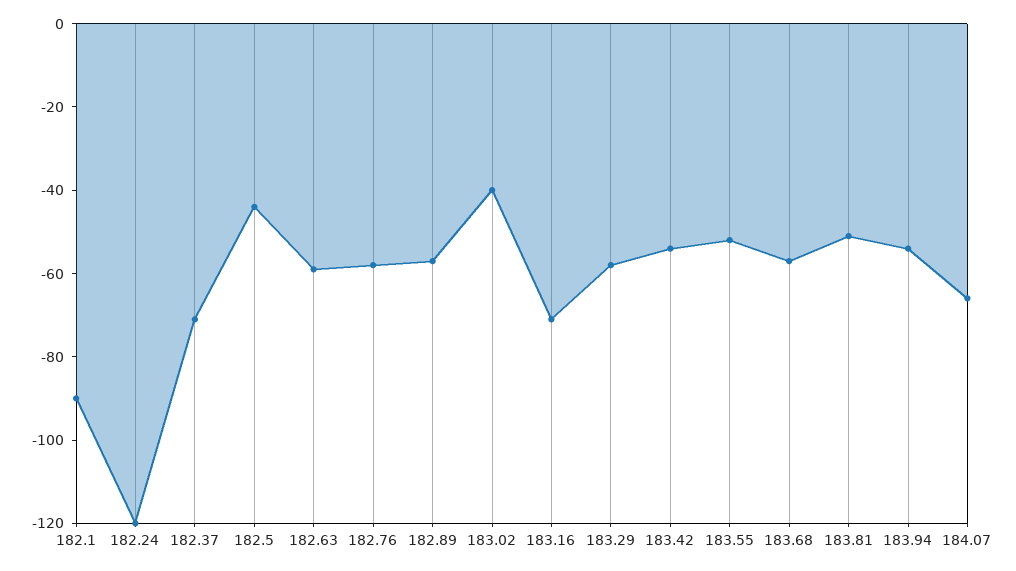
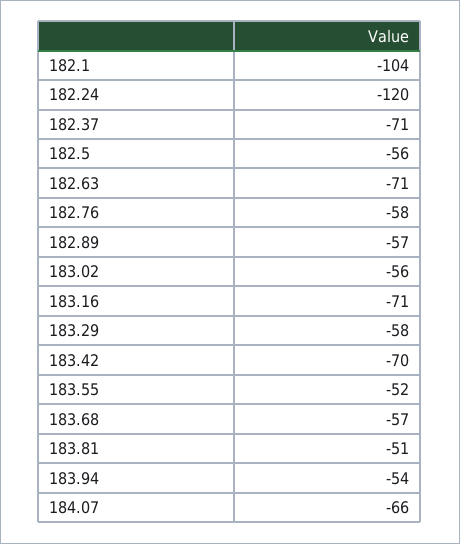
182.1: -90 -> -104
182.5: -45 -> -56
182.63: -60 -> -71
183.02: -40 -> -56
183.42: -55 -> -70

